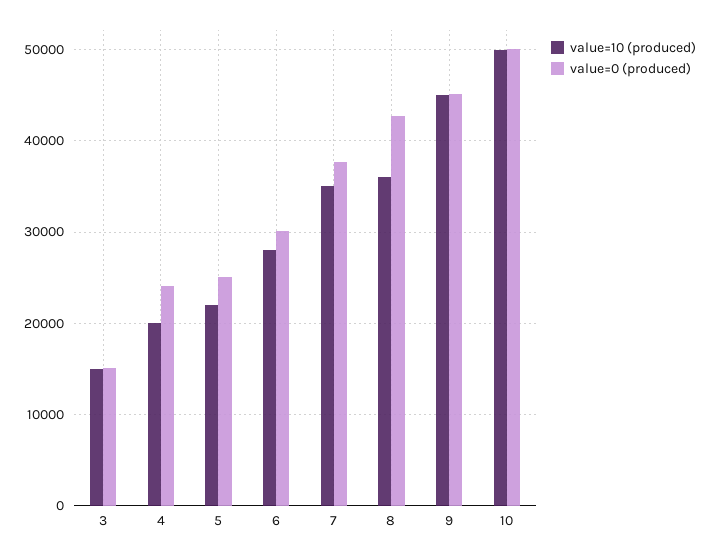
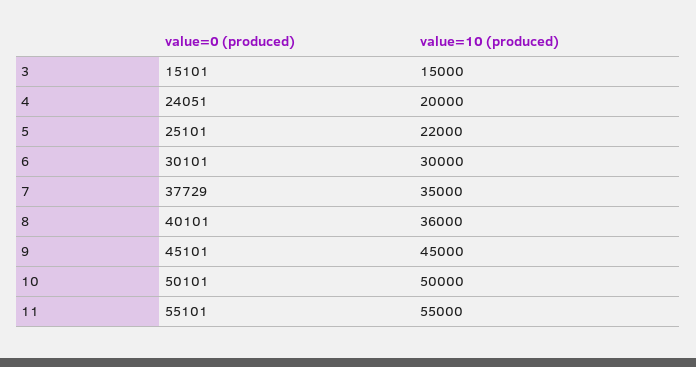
value=10 (produced), 6: 28000 -> 30000
value=0 (produced), 8: 43000 -> 40101
value=0 (produced), 11: none -> 55101
value=10 (produced), 11: none -> 55000

